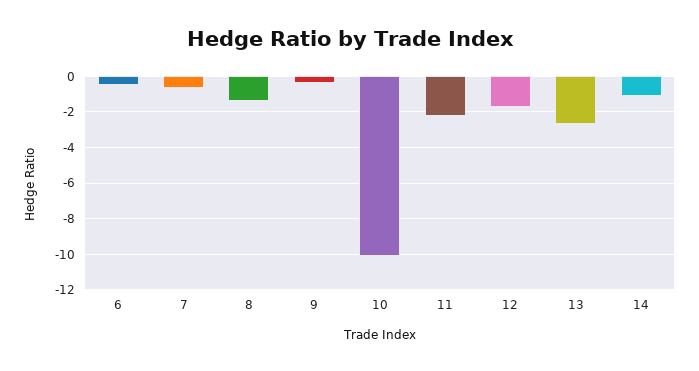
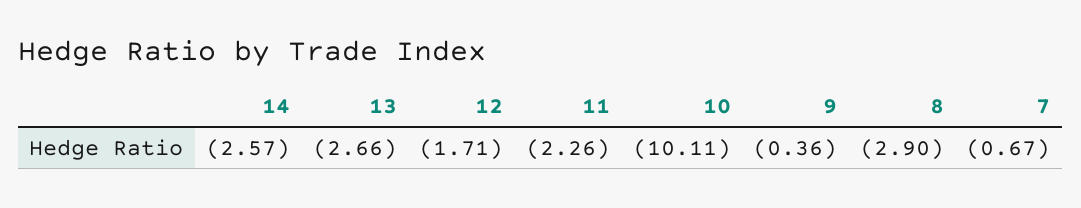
6: -0.5 -> none
8: -1.5 -> -2.9
14: -1 -> -2.57

